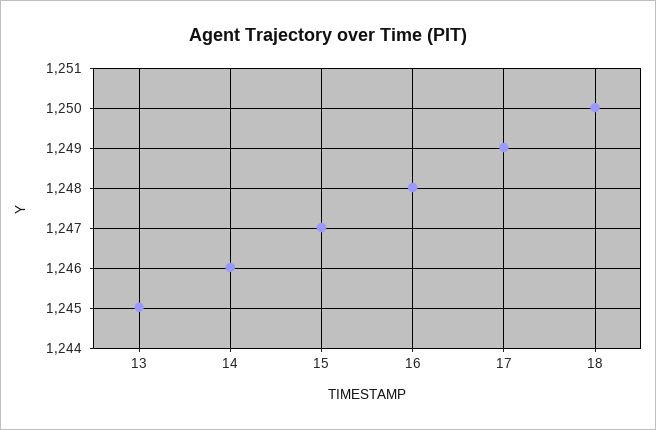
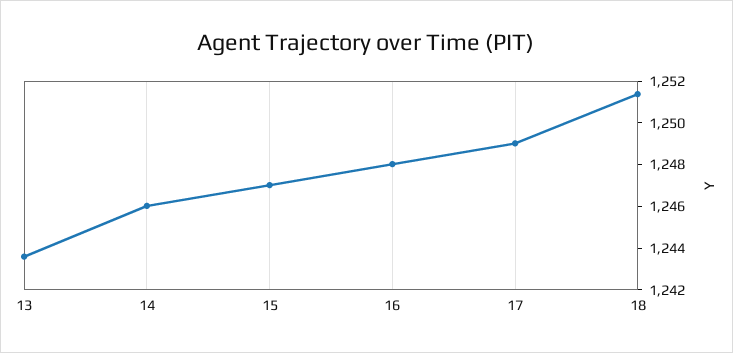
13: 1245 -> 1243.5
18: 1250 -> 1251.5

